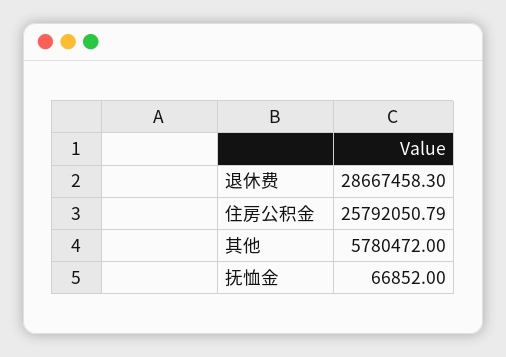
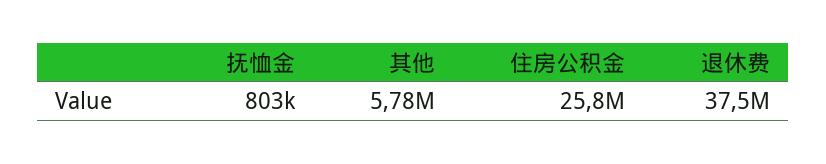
退休费: 28667458.3 -> 37500000
抚恤金: 66852 -> 803000

